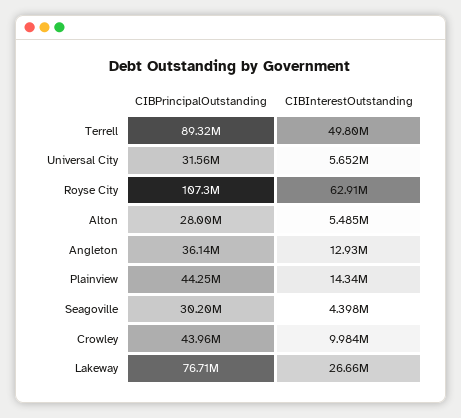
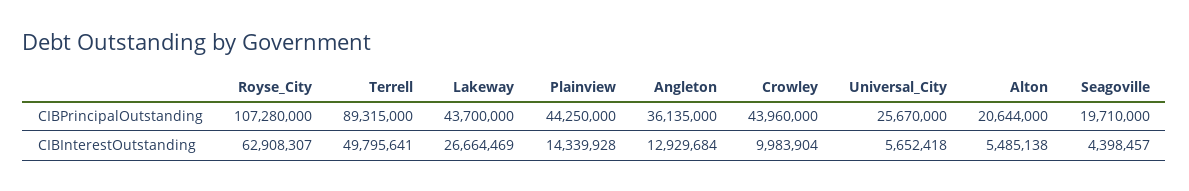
CIBPrincipalOutstanding, Universal City: 31560000 -> 25670000
CIBPrincipalOutstanding, Alton: 28000000 -> 20644000
CIBPrincipalOutstanding, Seagoville: 30200000 -> 19710000
CIBPrincipalOutstanding, Lakeway: 76710000 -> 43700000

